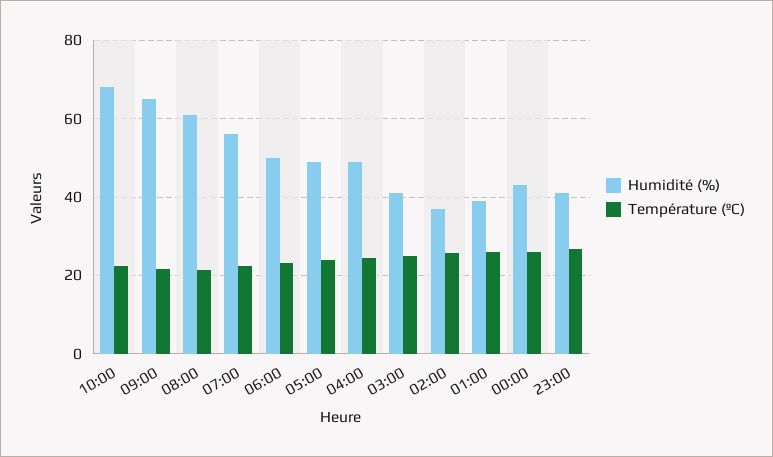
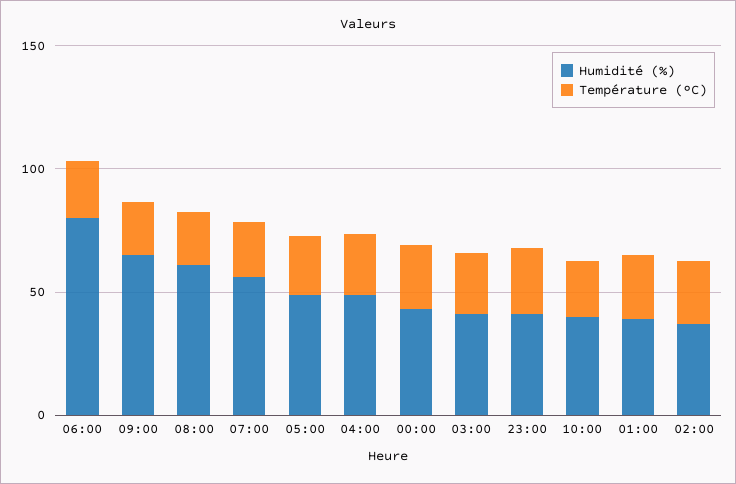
Humidité (%), 10:00: 68 -> 40
Humidité (%), 06:00: 50 -> 80

